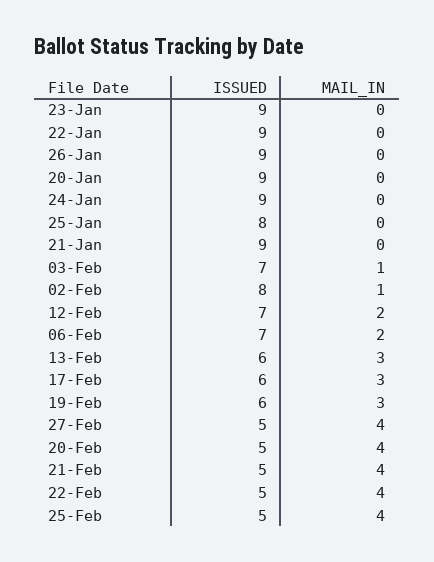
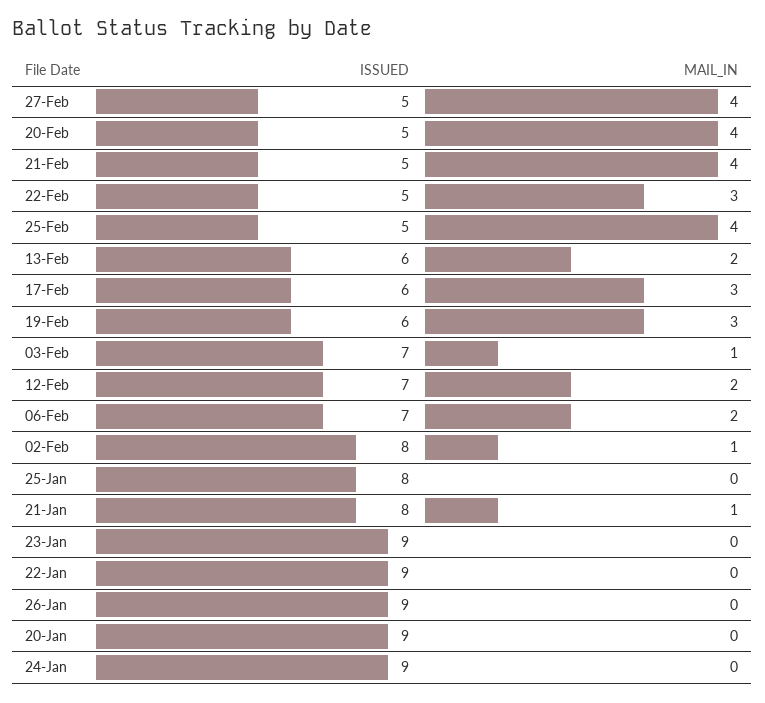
ISSUED, 21-Jan: 9 -> 8
MAIL_IN, 21-Jan: 0 -> 1
MAIL_IN, 13-Feb: 3 -> 2
MAIL_IN, 22-Feb: 4 -> 3

